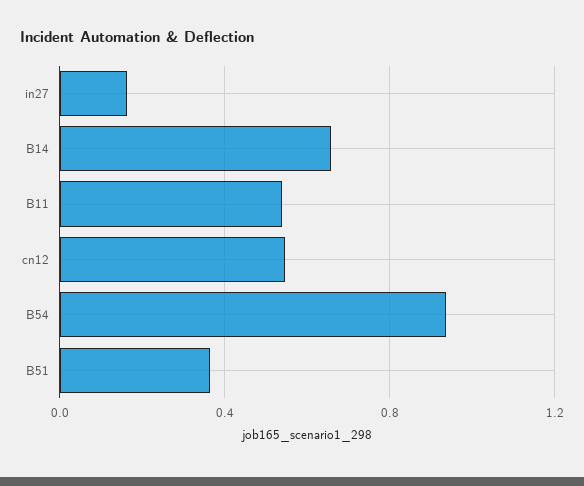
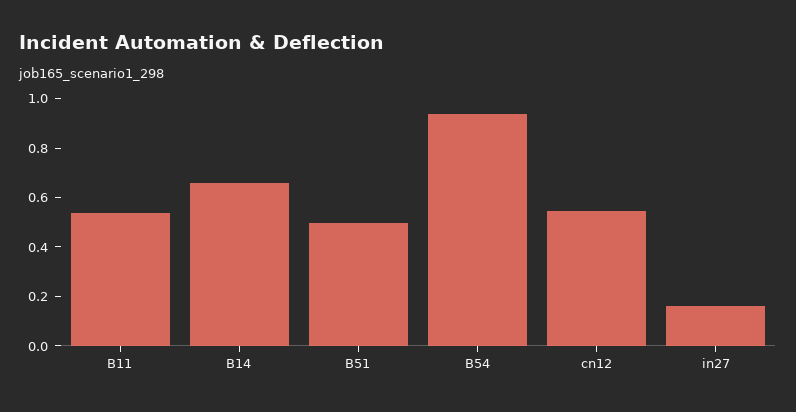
B51: 0.35 -> 0.5

